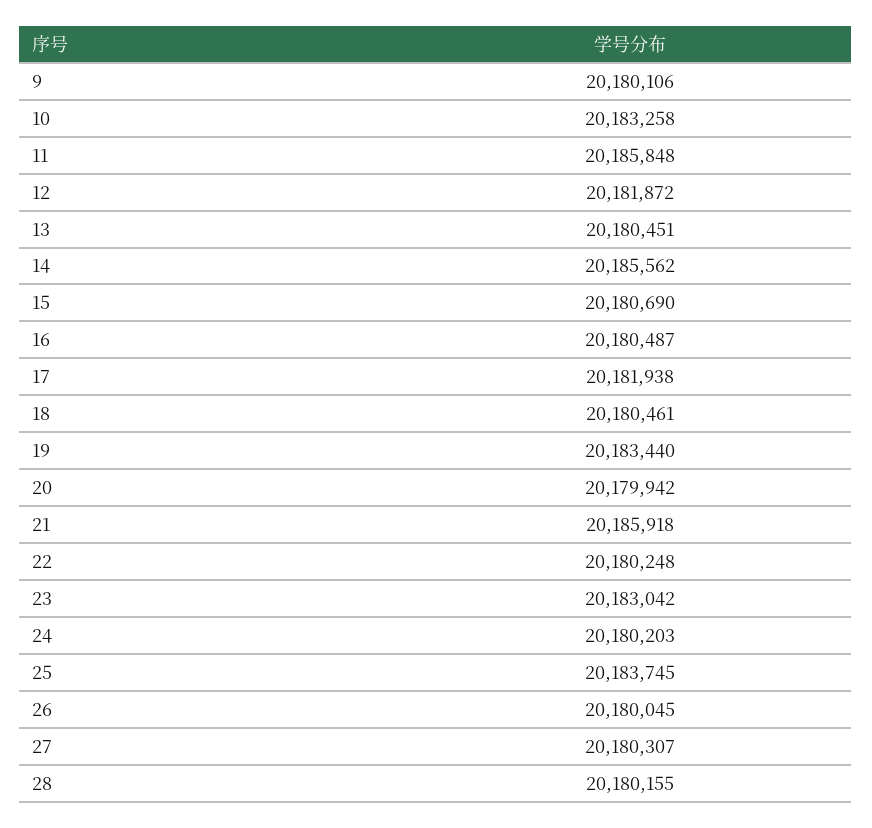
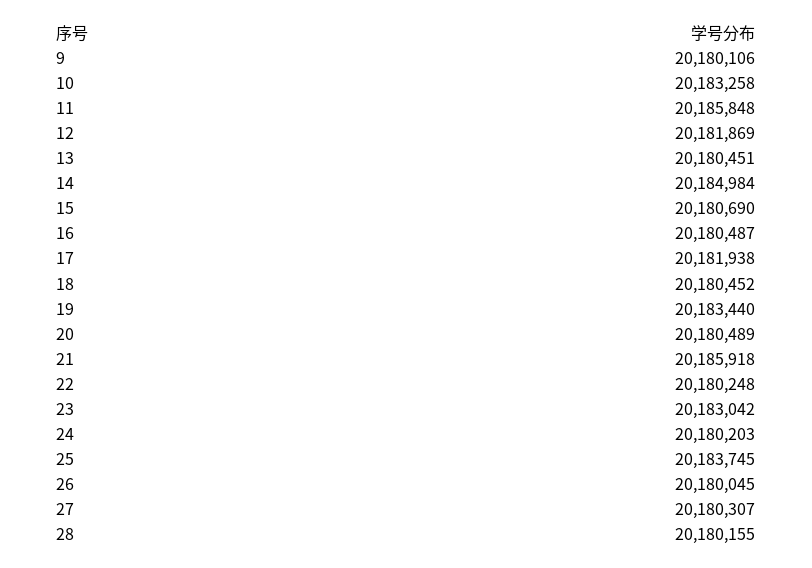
12: 20181872 -> 20181869
14: 20185562 -> 20184984
18: 20180461 -> 20180452
20: 20179942 -> 20180489

